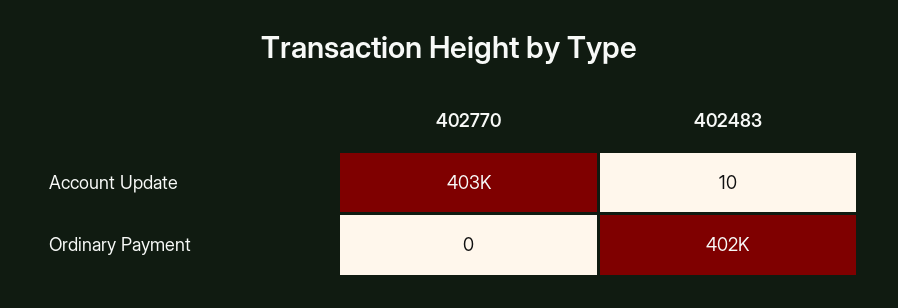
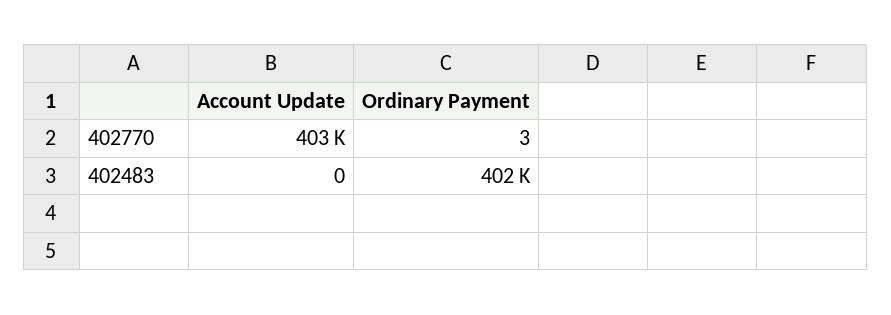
402483, Account Update: 10 -> 0
402770, Ordinary Payment: 0 -> 3

